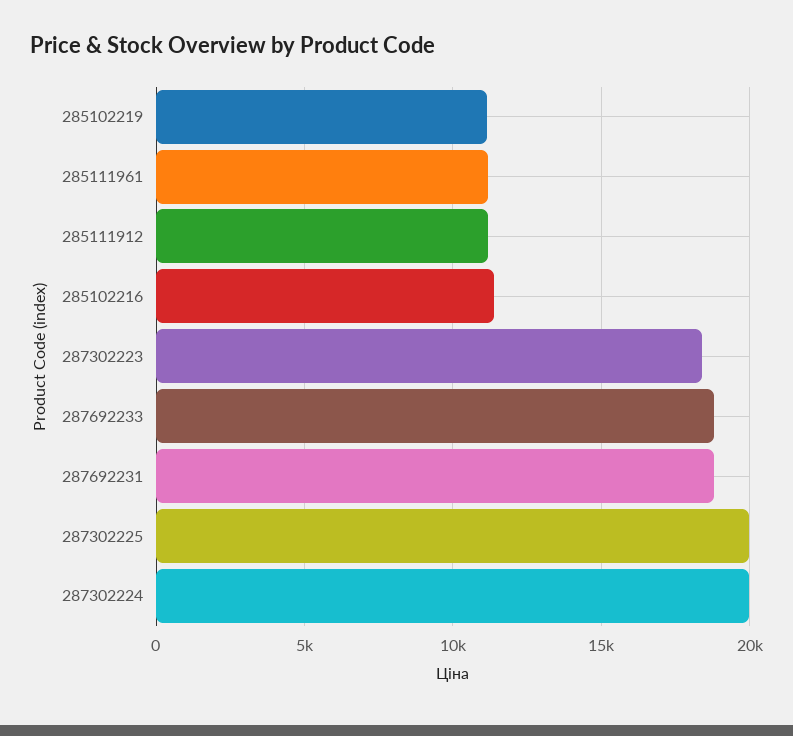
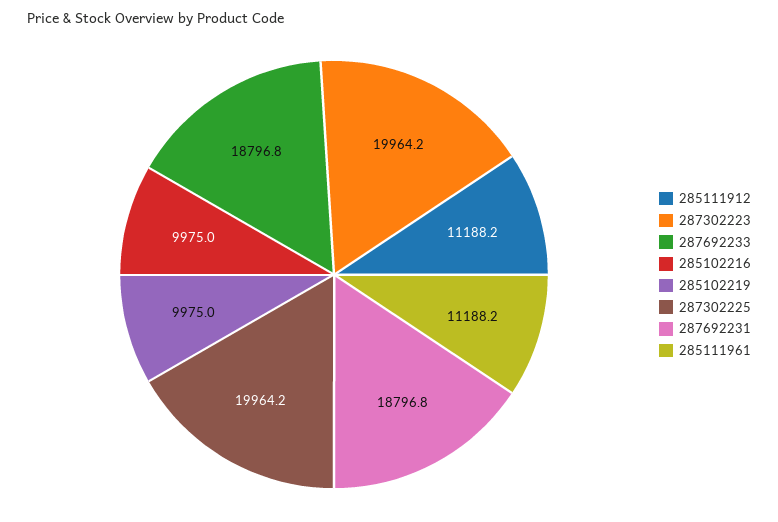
285102219: 11000 -> 9975
285102216: 11500 -> 9975
287302223: 18500 -> 19964.2
287302224: 20000 -> none

